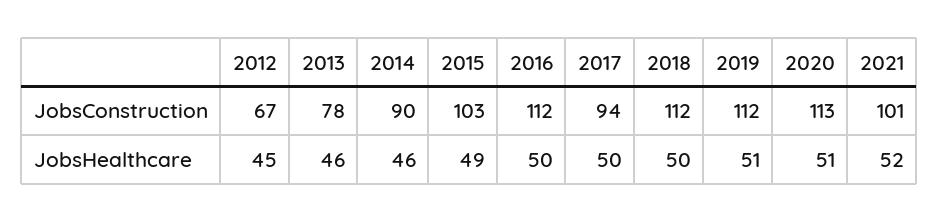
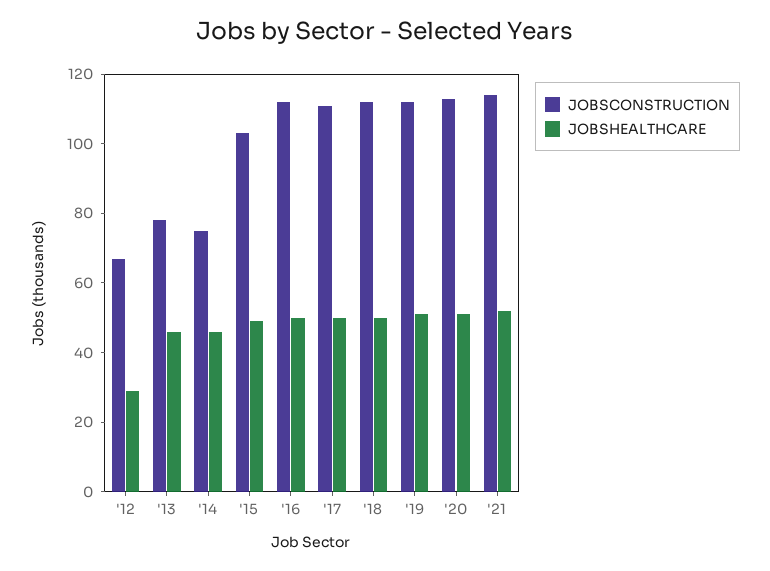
JobsConstruction, 2014: 90 -> 75
JobsConstruction, 2017: 94 -> 110
JobsConstruction, 2021: 101 -> 115
JobsHealthcare, 2012: 45 -> 30

